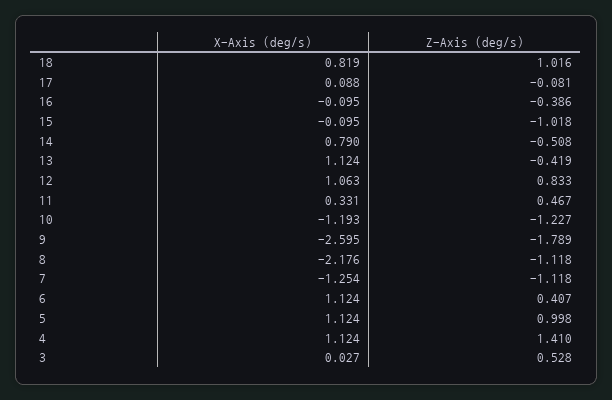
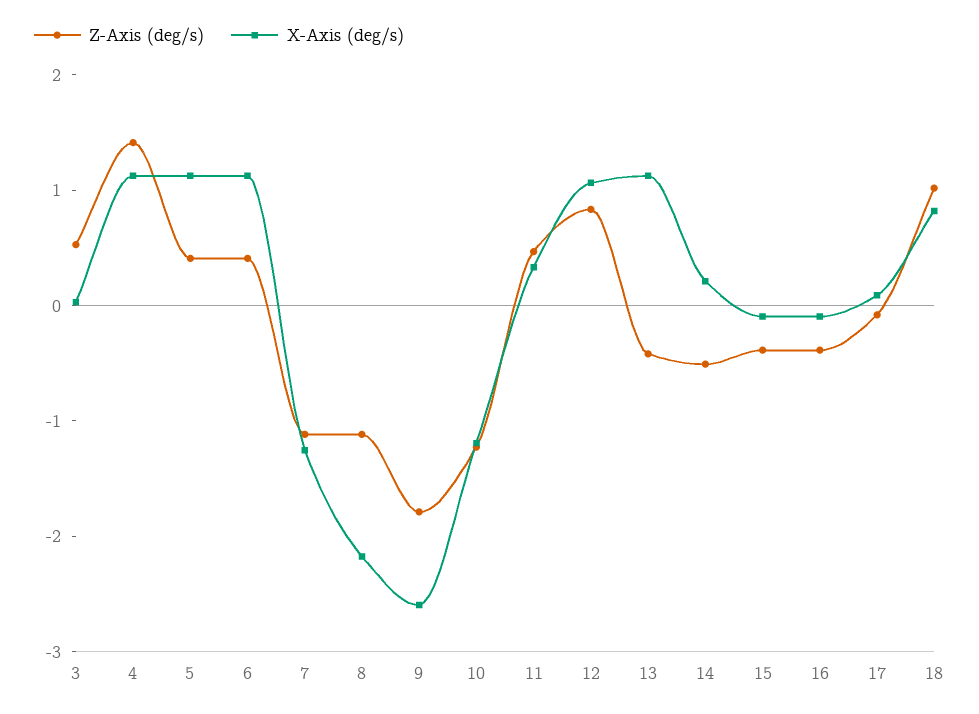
Z-Axis (deg/s), 15: -1.018 -> -0.4
X-Axis (deg/s), 14: 0.79 -> 0.2
Z-Axis (deg/s), 5: 0.998 -> 0.4

